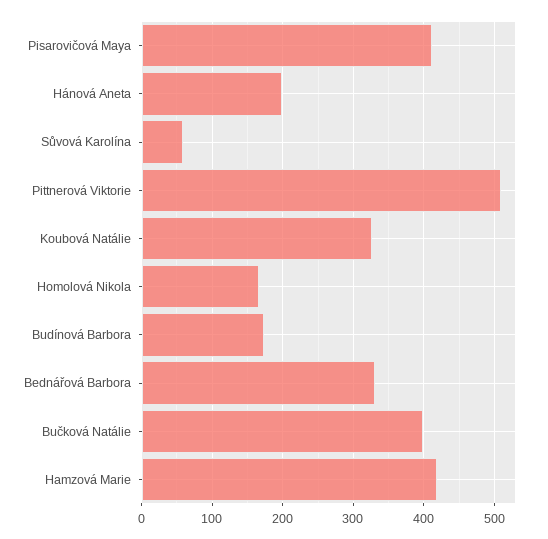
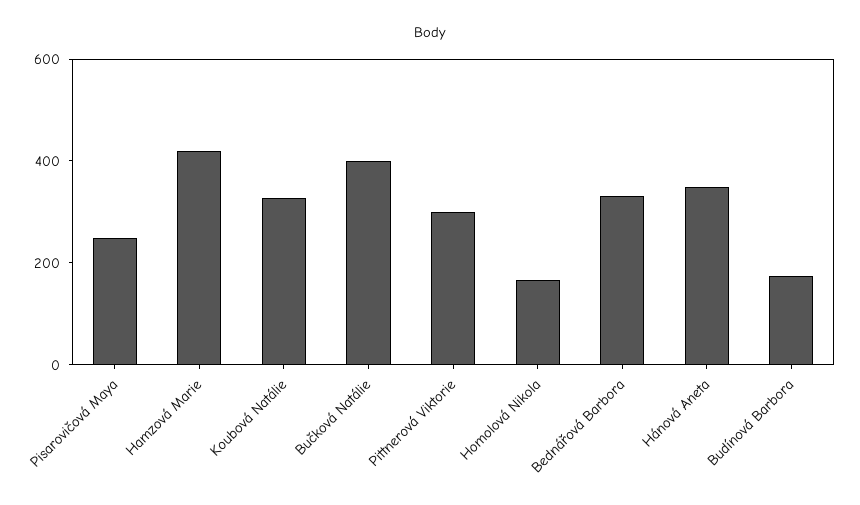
Pisarovičová Maya: 410 -> 250
Hánová Aneta: 200 -> 350
Sůvová Karolína: 60 -> none
Pittnerová Viktorie: 510 -> 300

